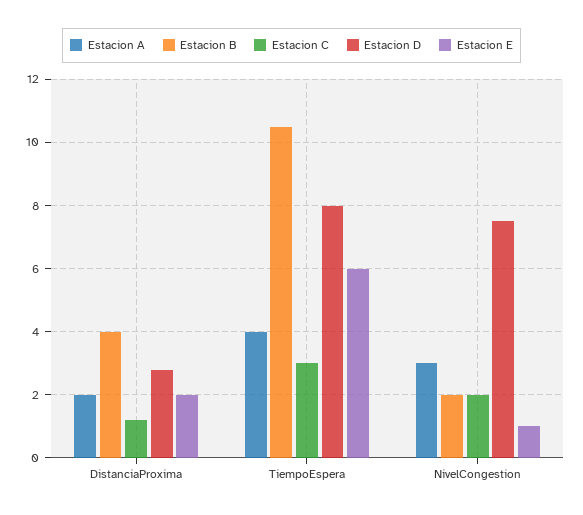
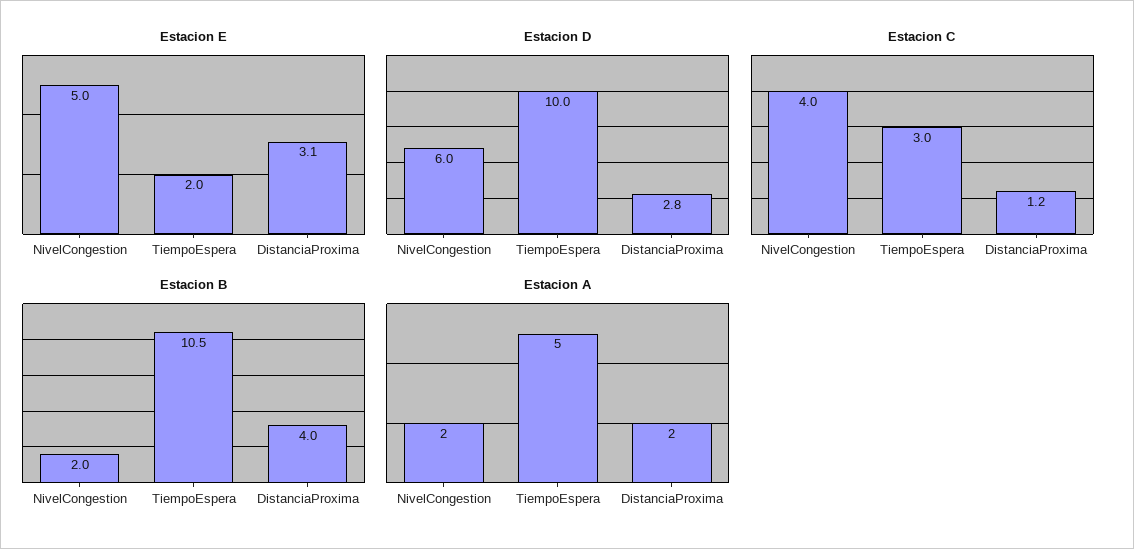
Estacion E, DistanciaProxima: 2 -> 3.1
Estacion A, TiempoEspera: 4 -> 5
Estacion D, TiempoEspera: 8 -> 10
Estacion E, TiempoEspera: 6 -> 2
Estacion A, NivelCongestion: 3 -> 2
Estacion C, NivelCongestion: 2 -> 4
Estacion D, NivelCongestion: 7.5 -> 6
Estacion E, NivelCongestion: 1 -> 5

